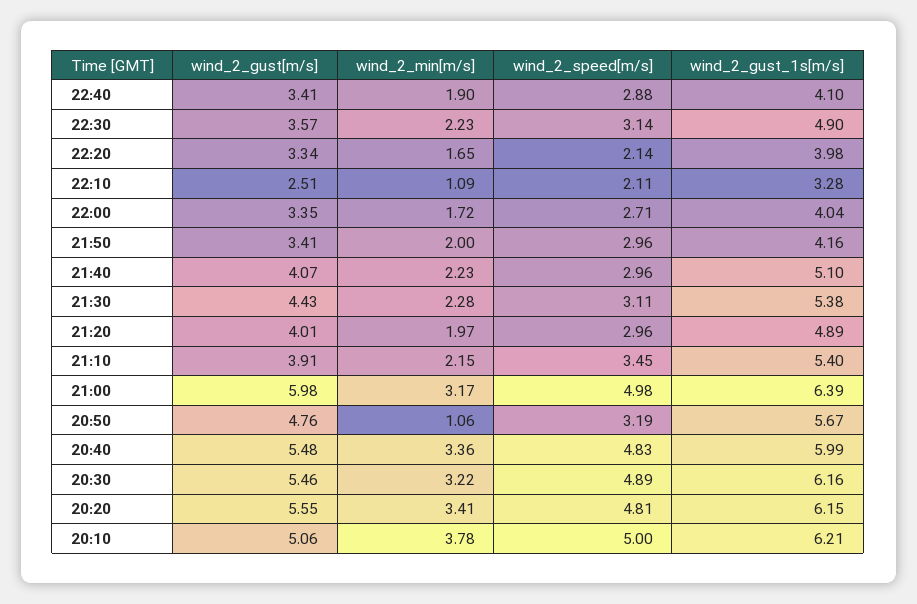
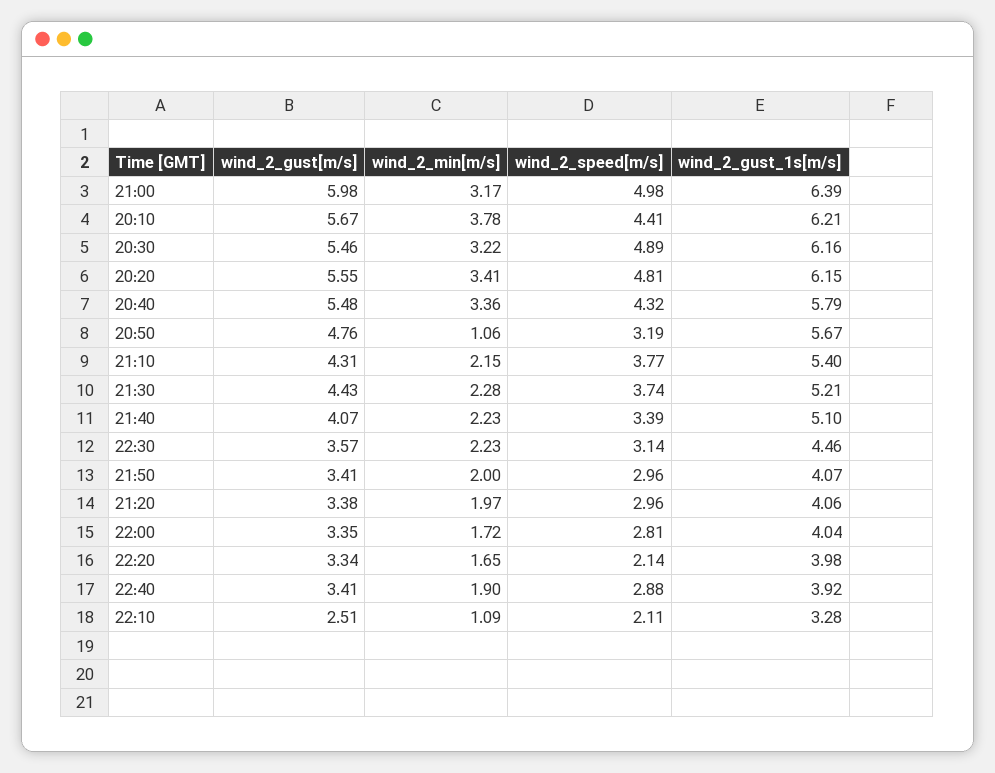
wind_2_gust_1s[m/s], 22:40: 4.1 -> 3.92
wind_2_gust_1s[m/s], 22:30: 4.9 -> 4.46
wind_2_speed[m/s], 22:00: 2.71 -> 2.81
wind_2_gust_1s[m/s], 21:50: 4.16 -> 4.07
wind_2_speed[m/s], 21:40: 2.96 -> 3.39
wind_2_speed[m/s], 21:30: 3.11 -> 3.74
wind_2_gust_1s[m/s], 21:30: 5.38 -> 5.21
wind_2_gust[m/s], 21:20: 4.01 -> 3.38
wind_2_gust_1s[m/s], 21:20: 4.89 -> 4.06
wind_2_gust[m/s], 21:10: 3.91 -> 4.31
wind_2_speed[m/s], 21:10: 3.45 -> 3.77
wind_2_speed[m/s], 20:40: 4.83 -> 4.32
wind_2_gust_1s[m/s], 20:40: 5.99 -> 5.79
wind_2_gust[m/s], 20:10: 5.06 -> 5.67
wind_2_speed[m/s], 20:10: 5 -> 4.41

